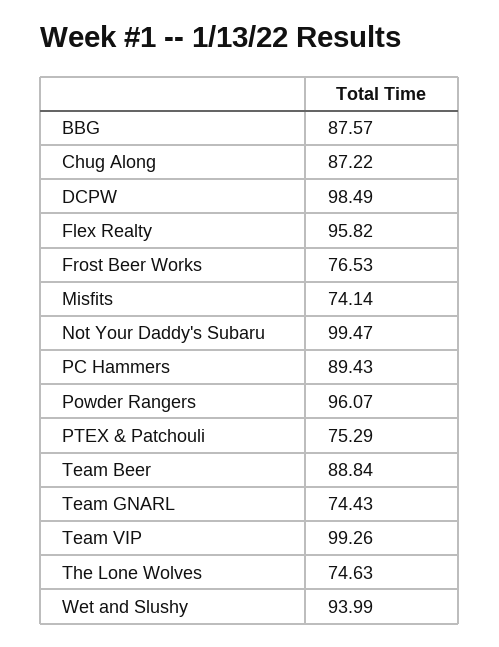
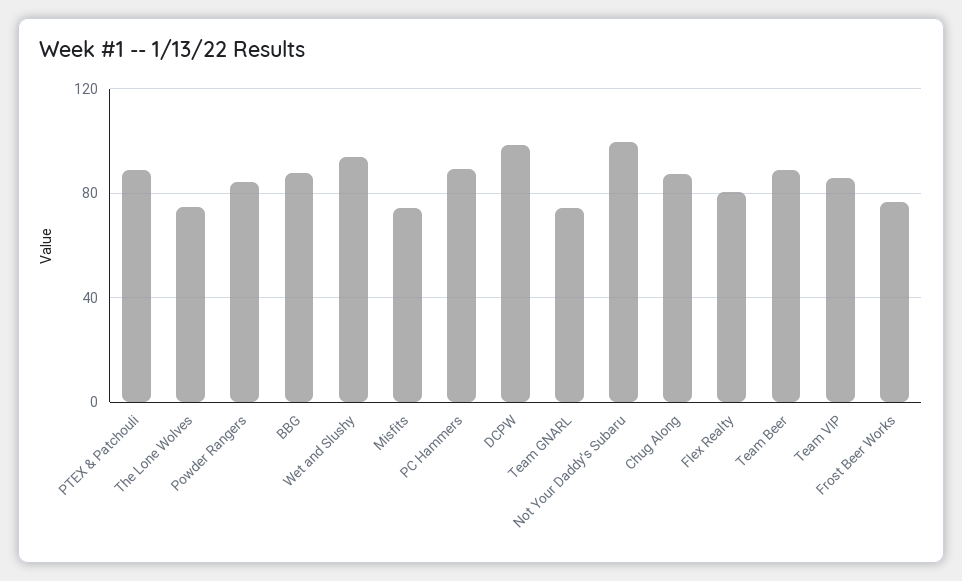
Flex Realty: 95.82 -> 80
Powder Rangers: 96.07 -> 85
PTEX & Patchouli: 75.29 -> 90
Team VIP: 99.26 -> 85

